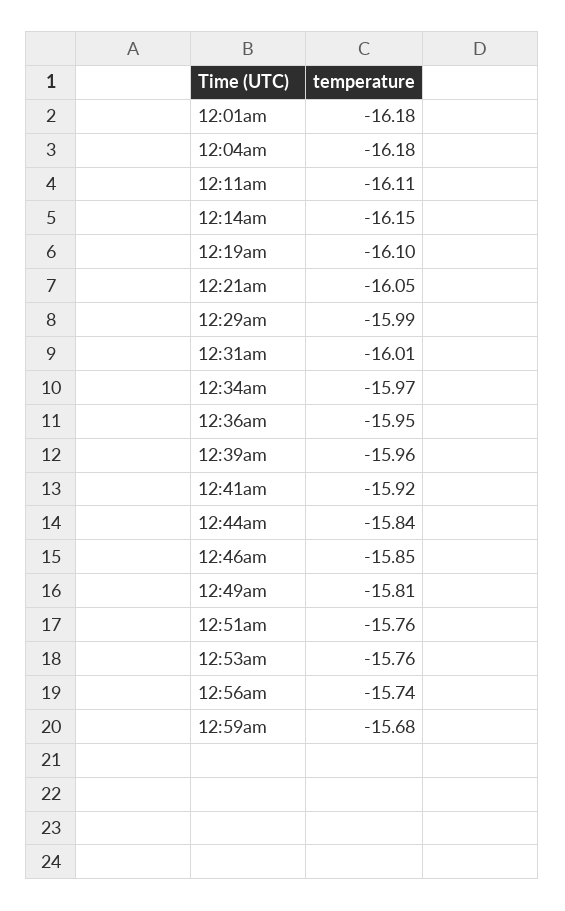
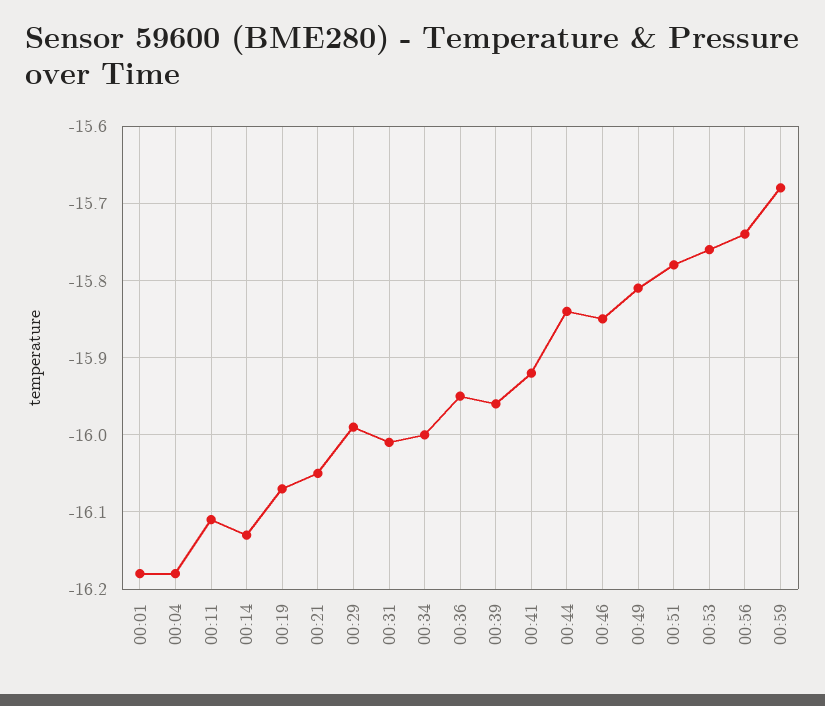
12:14am: -16.15 -> -16.13
12:19am: -16.1 -> -16.07
12:34am: -15.97 -> -16
12:51am: -15.76 -> -15.78

